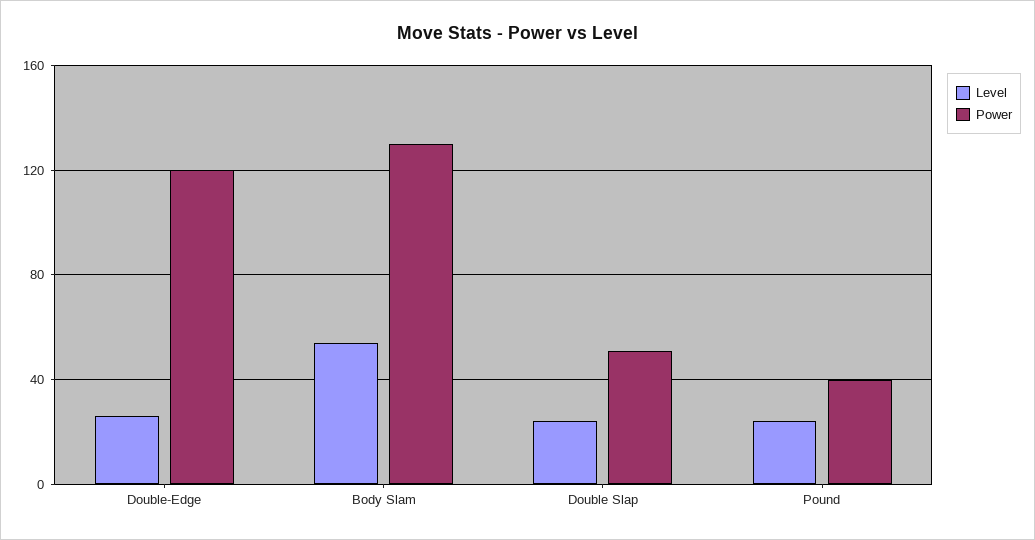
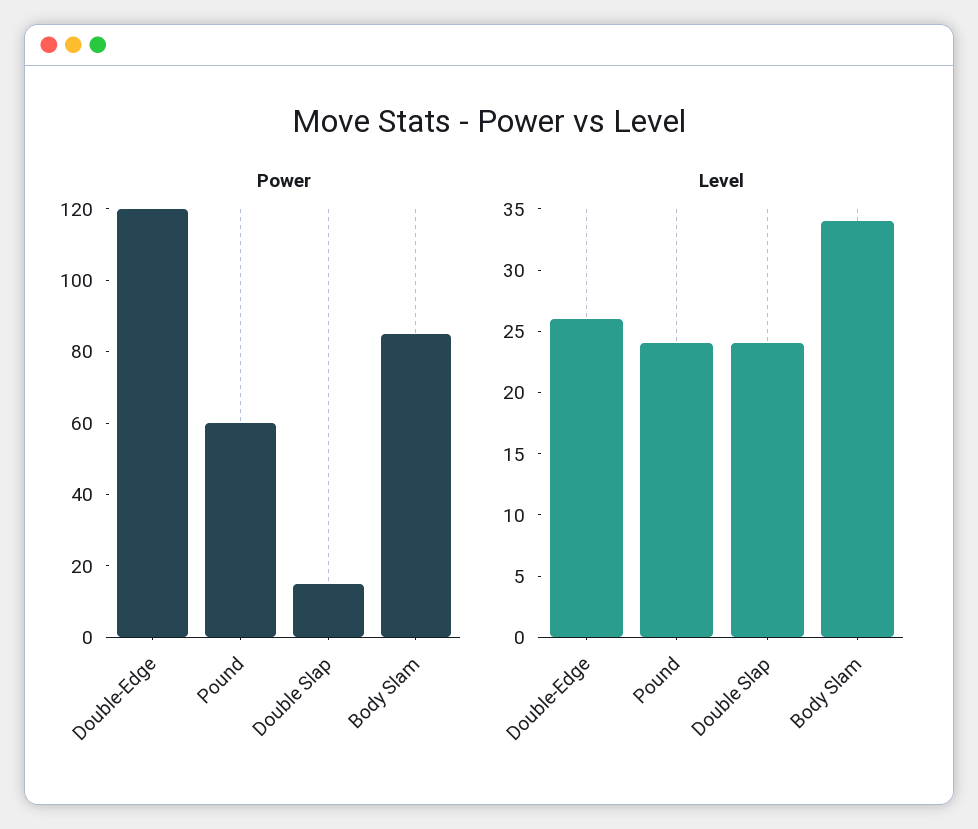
Level, Body Slam: 55 -> 34
Power, Body Slam: 130 -> 85
Power, Double Slap: 50 -> 15
Power, Pound: 40 -> 60

